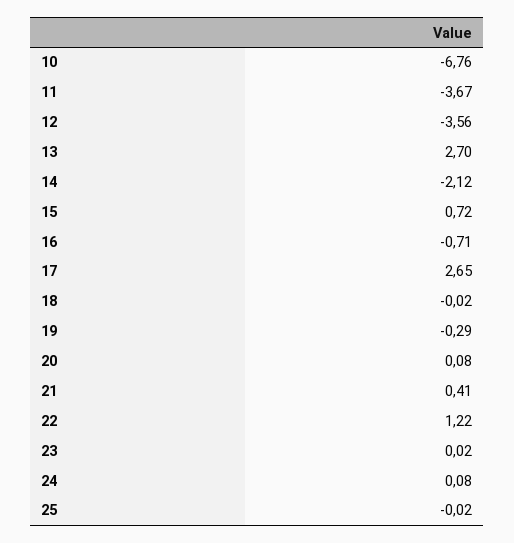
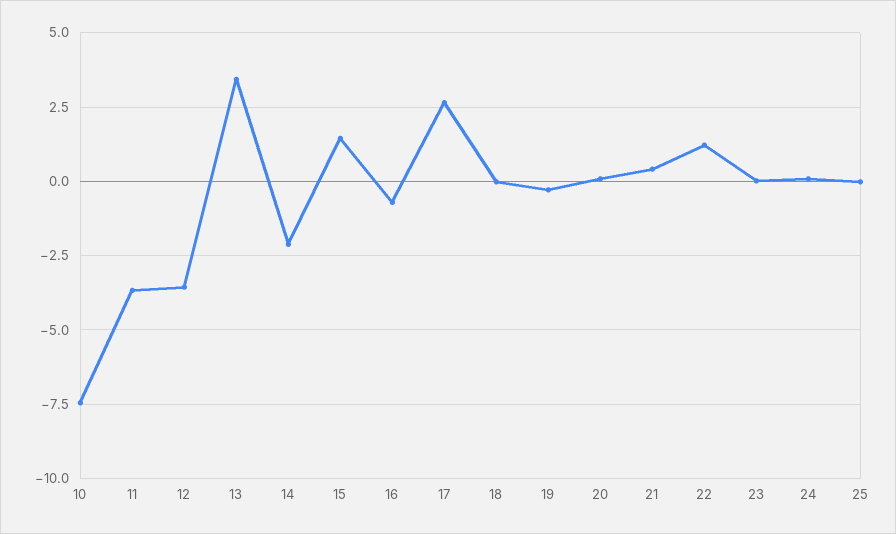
10: -6.76 -> -7.5
13: 2.7 -> 3.5
15: 0.72 -> 1.5

